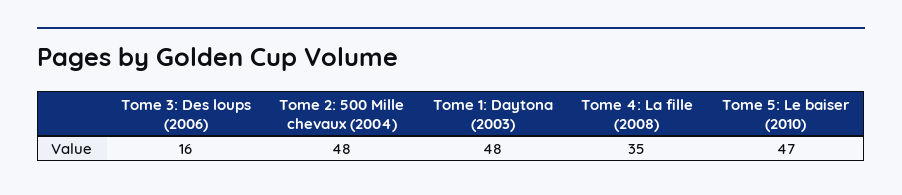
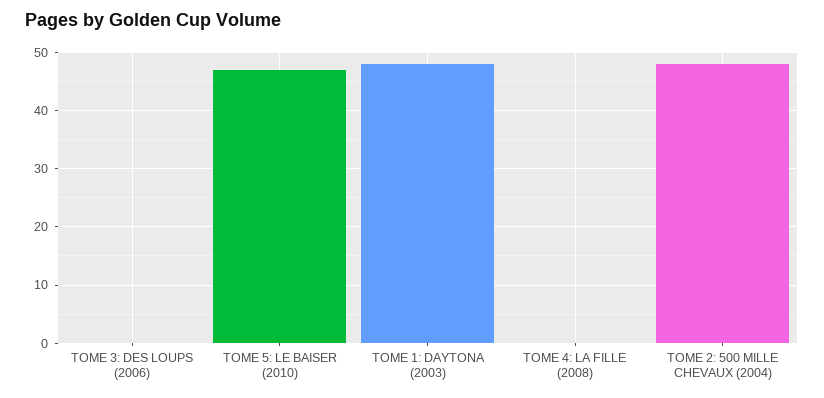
Tome 3: Des loups (2006): 16 -> 0
Tome 4: La fille (2008): 35 -> 0

